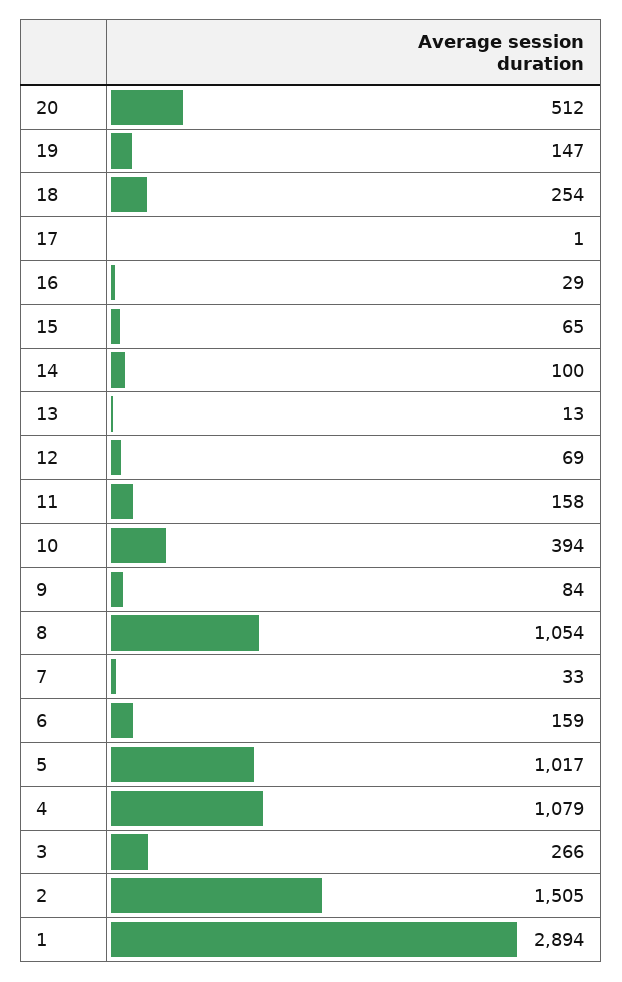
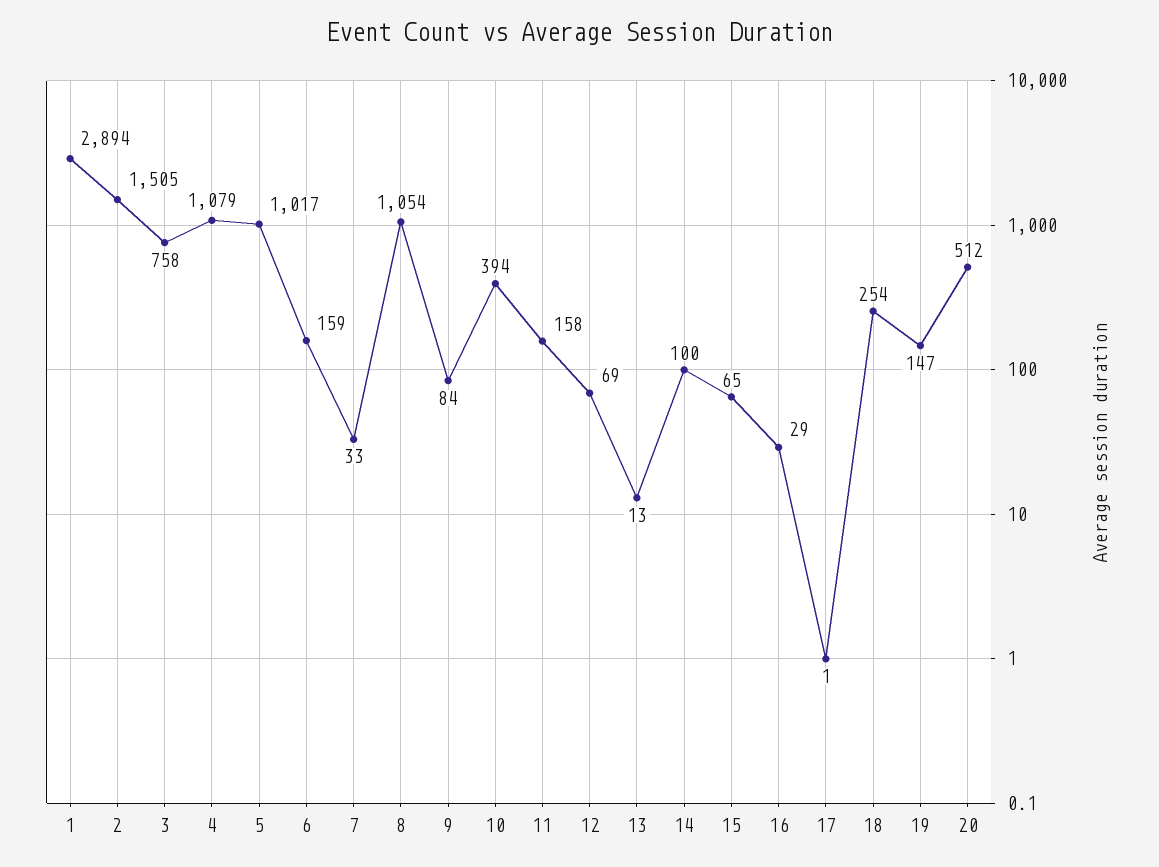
3: 266 -> 758

